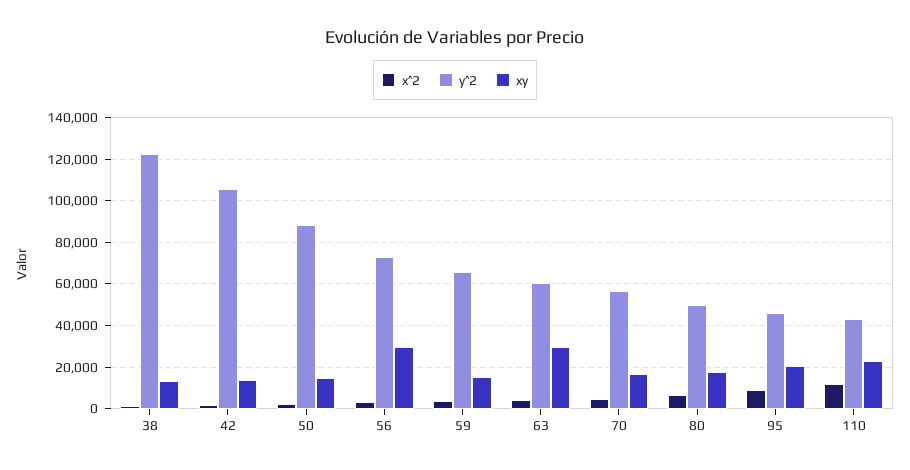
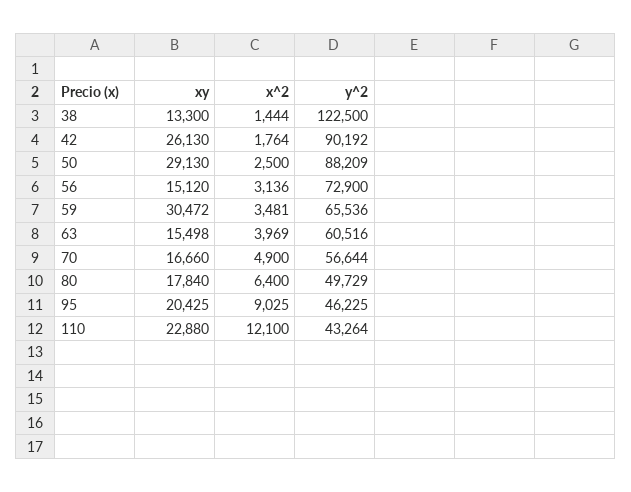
y^2, 42: 105000 -> 90192
xy, 42: 15000 -> 26130
xy, 50: 15000 -> 29130
xy, 56: 30000 -> 15120
xy, 59: 15000 -> 30472
xy, 63: 30000 -> 15498

